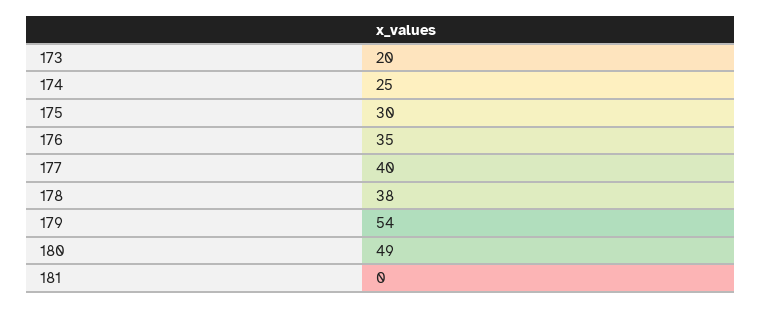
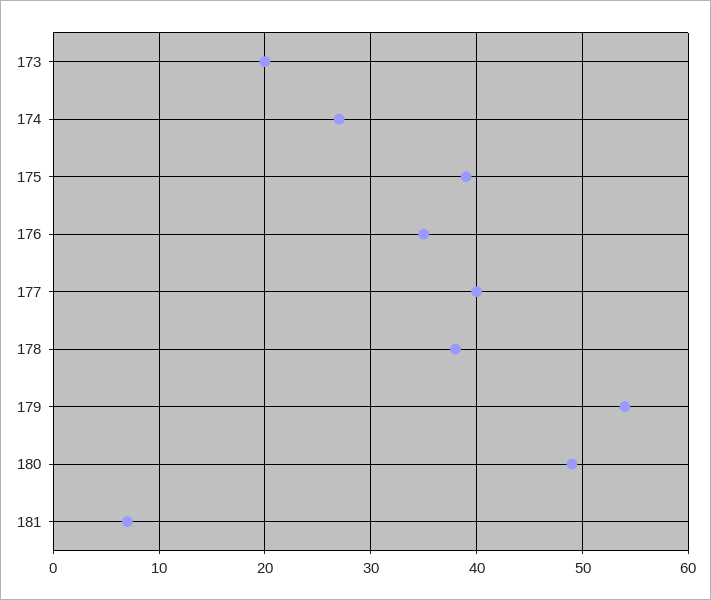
174: 25 -> 27
175: 30 -> 39
181: 0 -> 7

